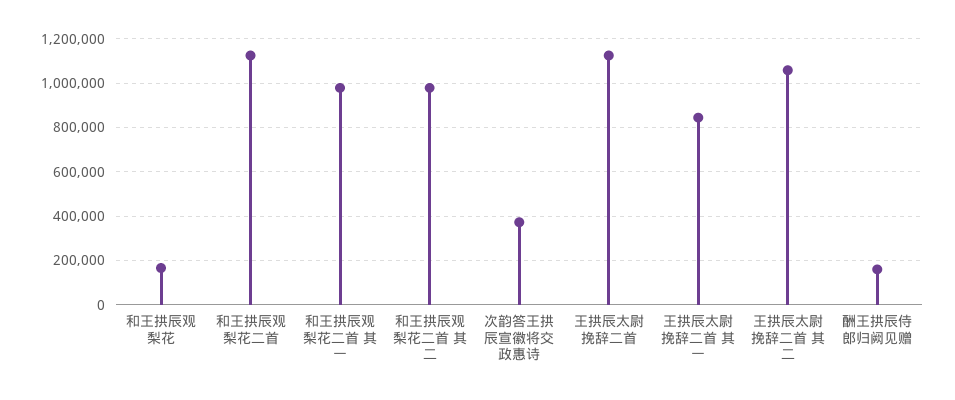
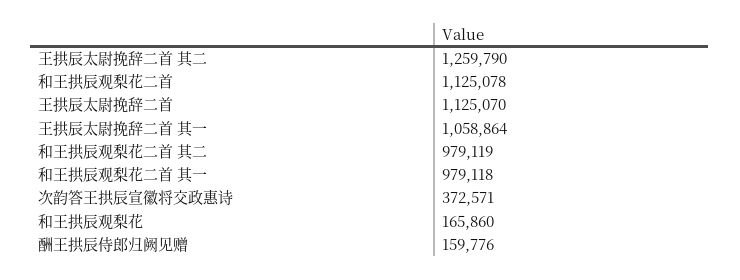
王拱辰太尉挽辞二首 其一: 850000 -> 1058864
王拱辰太尉挽辞二首 其二: 1050000 -> 1259790

